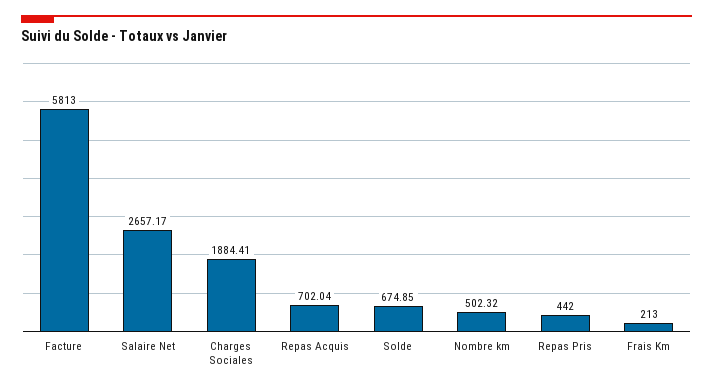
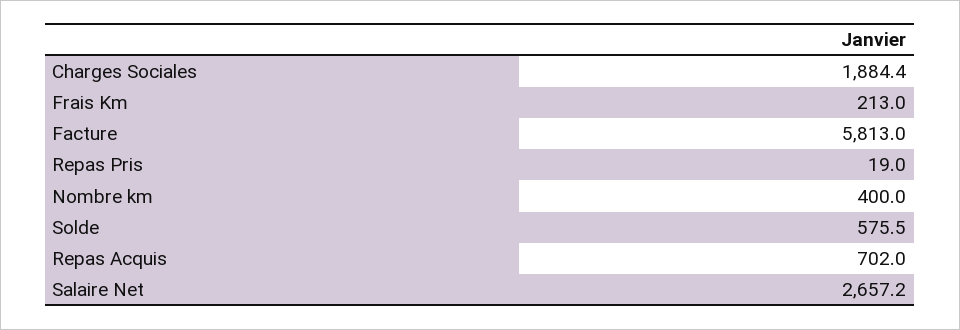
Solde: 674.85 -> 575.5
Nombre km: 502.32 -> 400
Repas Pris: 442 -> 19

